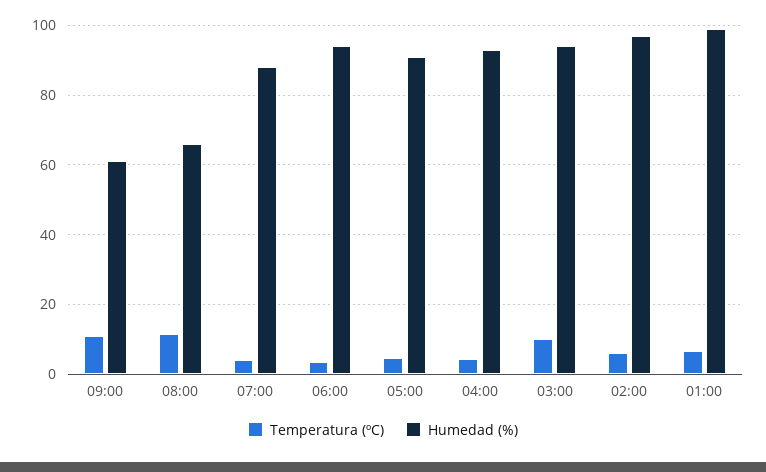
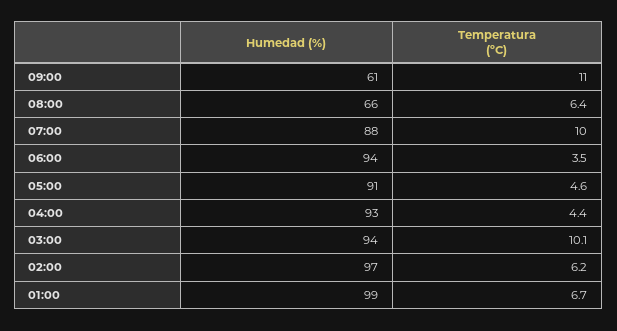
Temperatura (ºC), 08:00: 12 -> 6.4
Temperatura (ºC), 07:00: 4 -> 10

